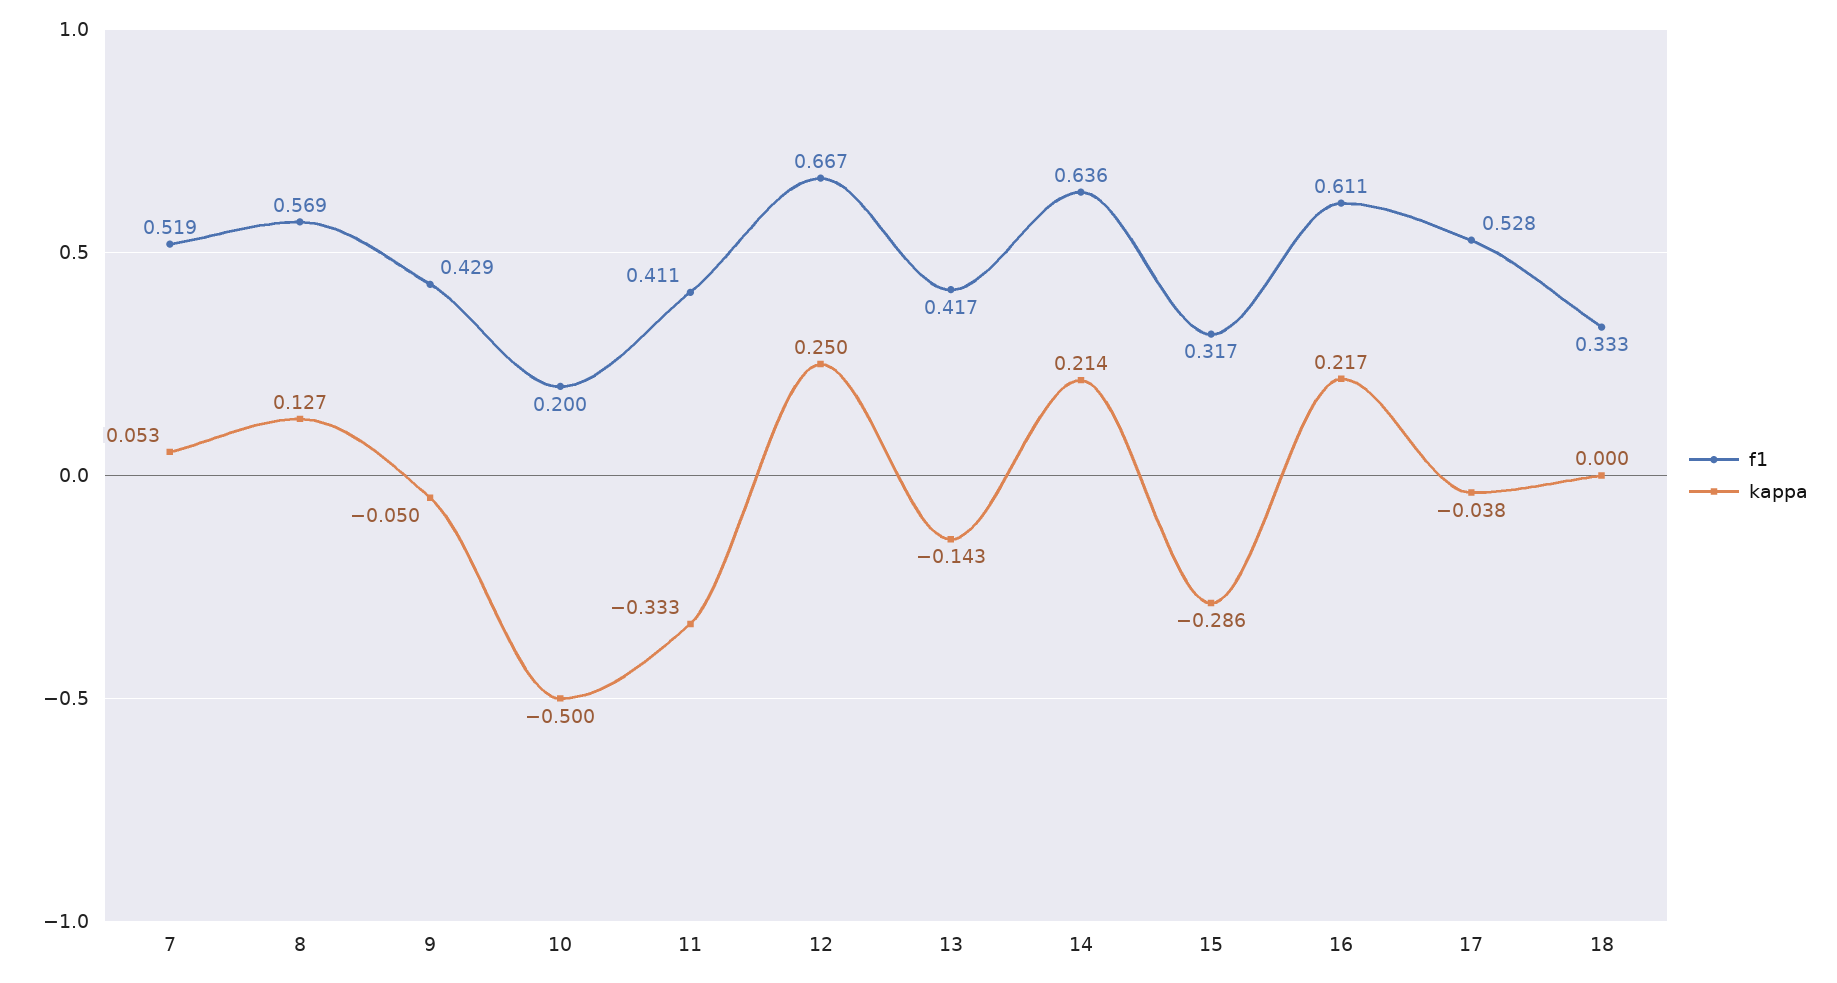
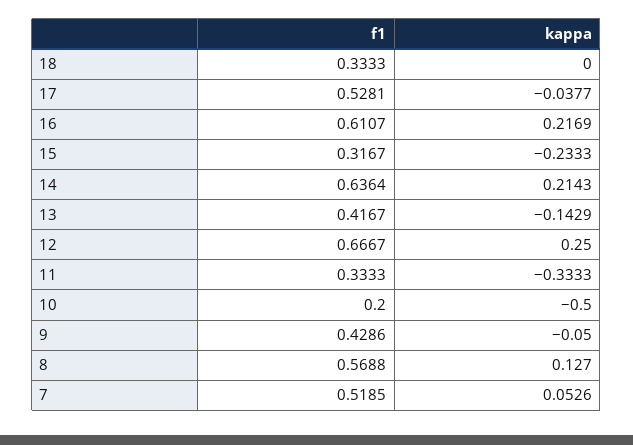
f1, 11: 0.411 -> 0.3333
kappa, 15: -0.286 -> -0.2333

